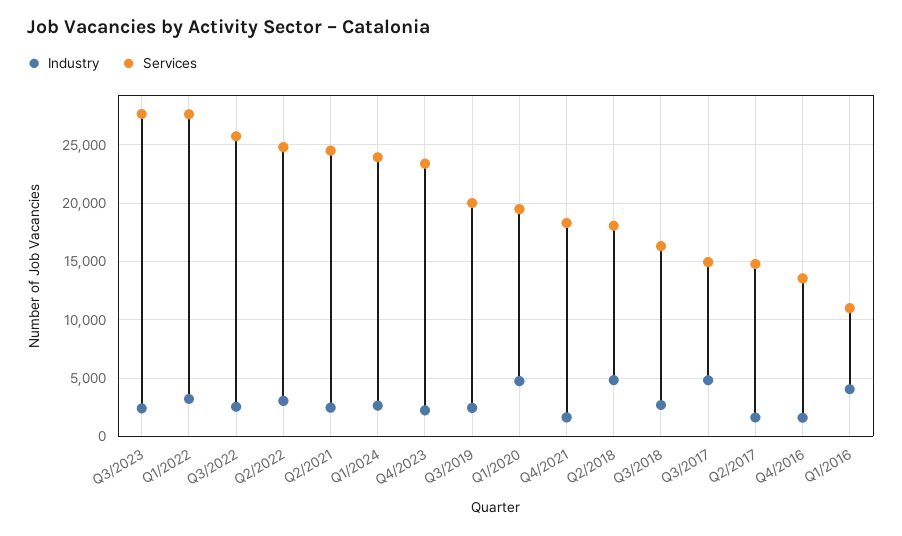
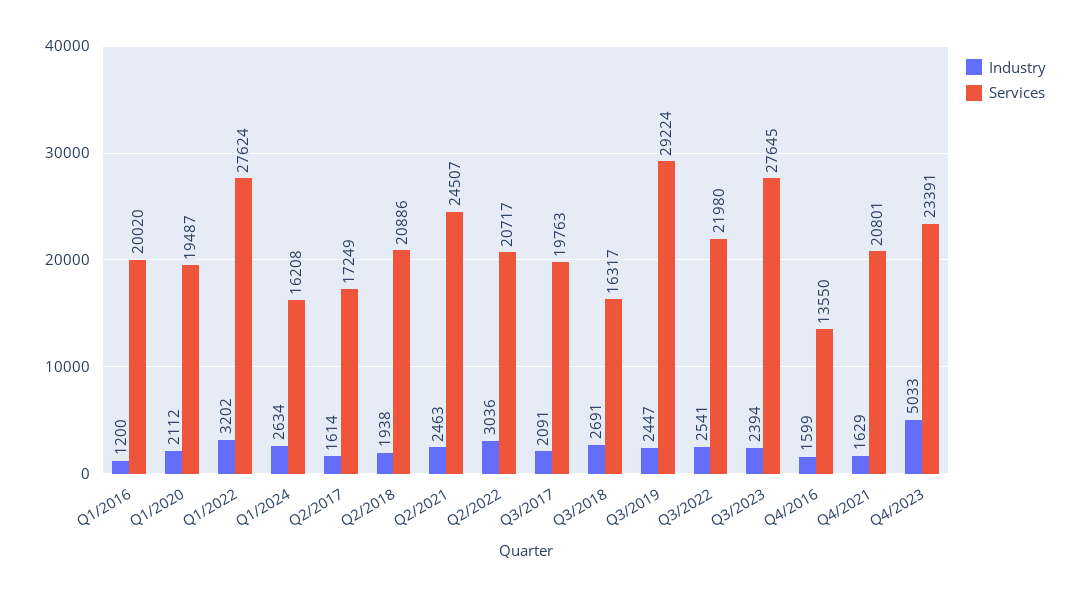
Services, Q3/2022: 26000 -> 21980
Services, Q2/2022: 25000 -> 20717
Services, Q1/2024: 24000 -> 16208
Industry, Q4/2023: 2000 -> 5033
Services, Q3/2019: 20000 -> 29224
Industry, Q1/2020: 5000 -> 2112
Services, Q4/2021: 18000 -> 20801
Industry, Q2/2018: 5000 -> 1938
Services, Q2/2018: 18000 -> 20886
Industry, Q3/2017: 5000 -> 2091
Services, Q3/2017: 15000 -> 19763
Services, Q2/2017: 15000 -> 17249
Industry, Q1/2016: 4000 -> 1200
Services, Q1/2016: 11000 -> 20020

